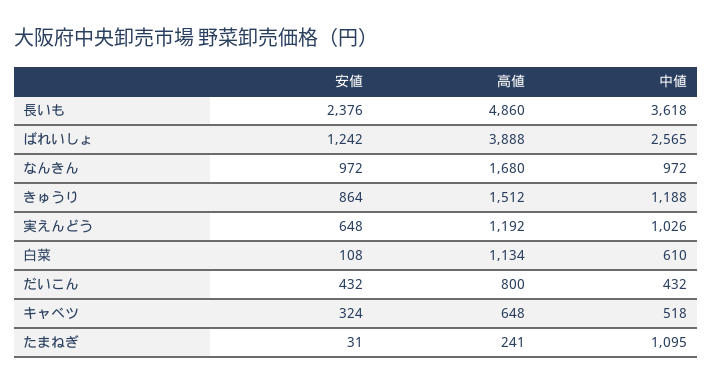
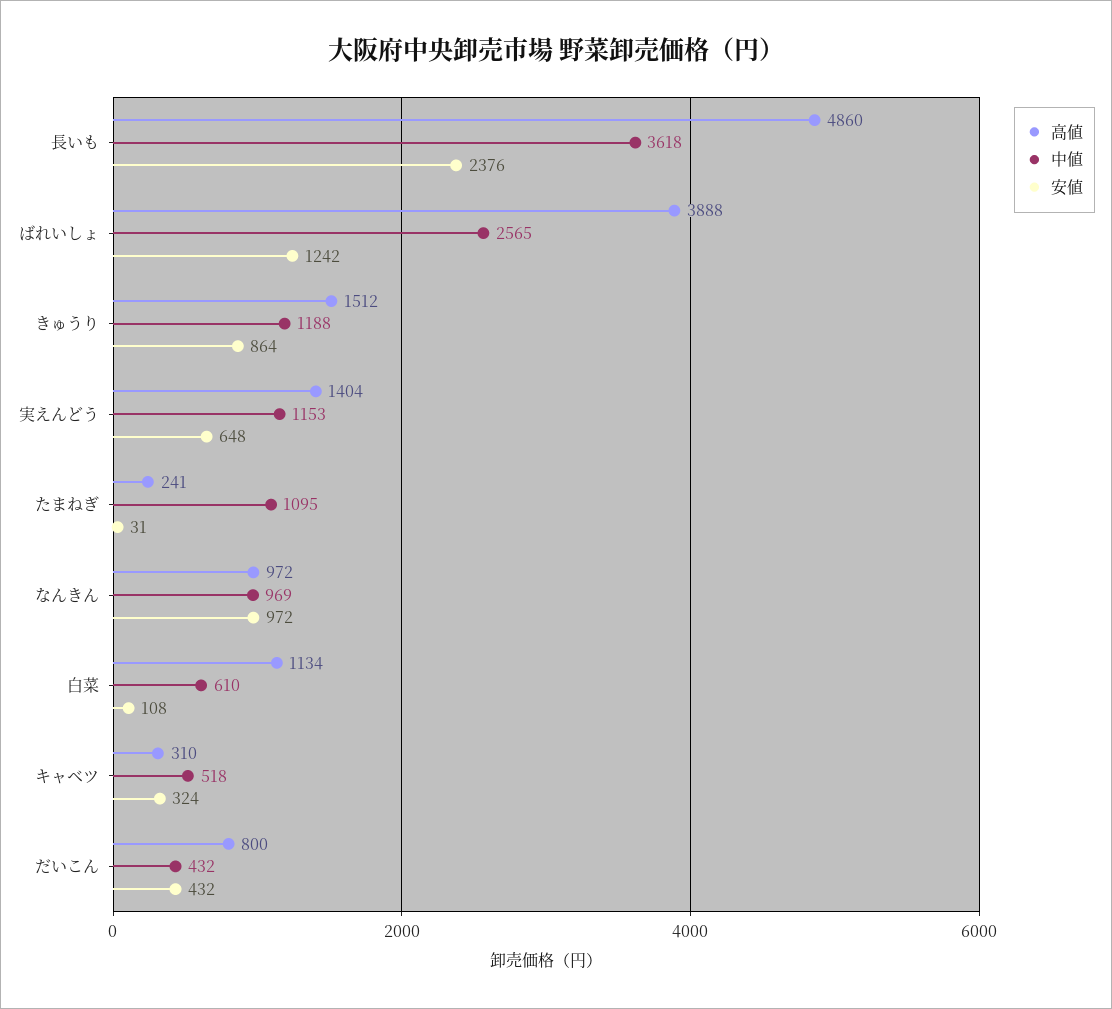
高値, なんきん: 1680 -> 972
中値, なんきん: 972 -> 969
高値, 実えんどう: 1192 -> 1404
中値, 実えんどう: 1026 -> 1153
高値, キャベツ: 648 -> 310

